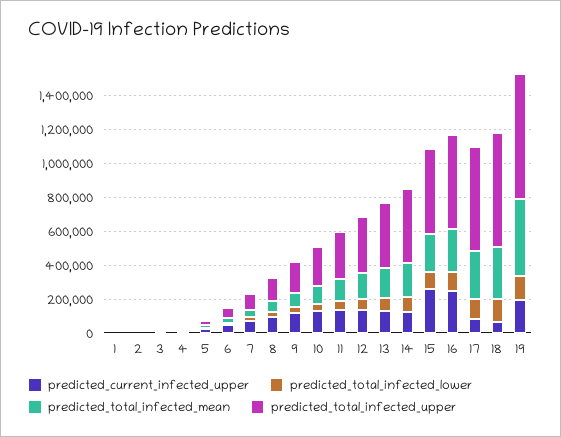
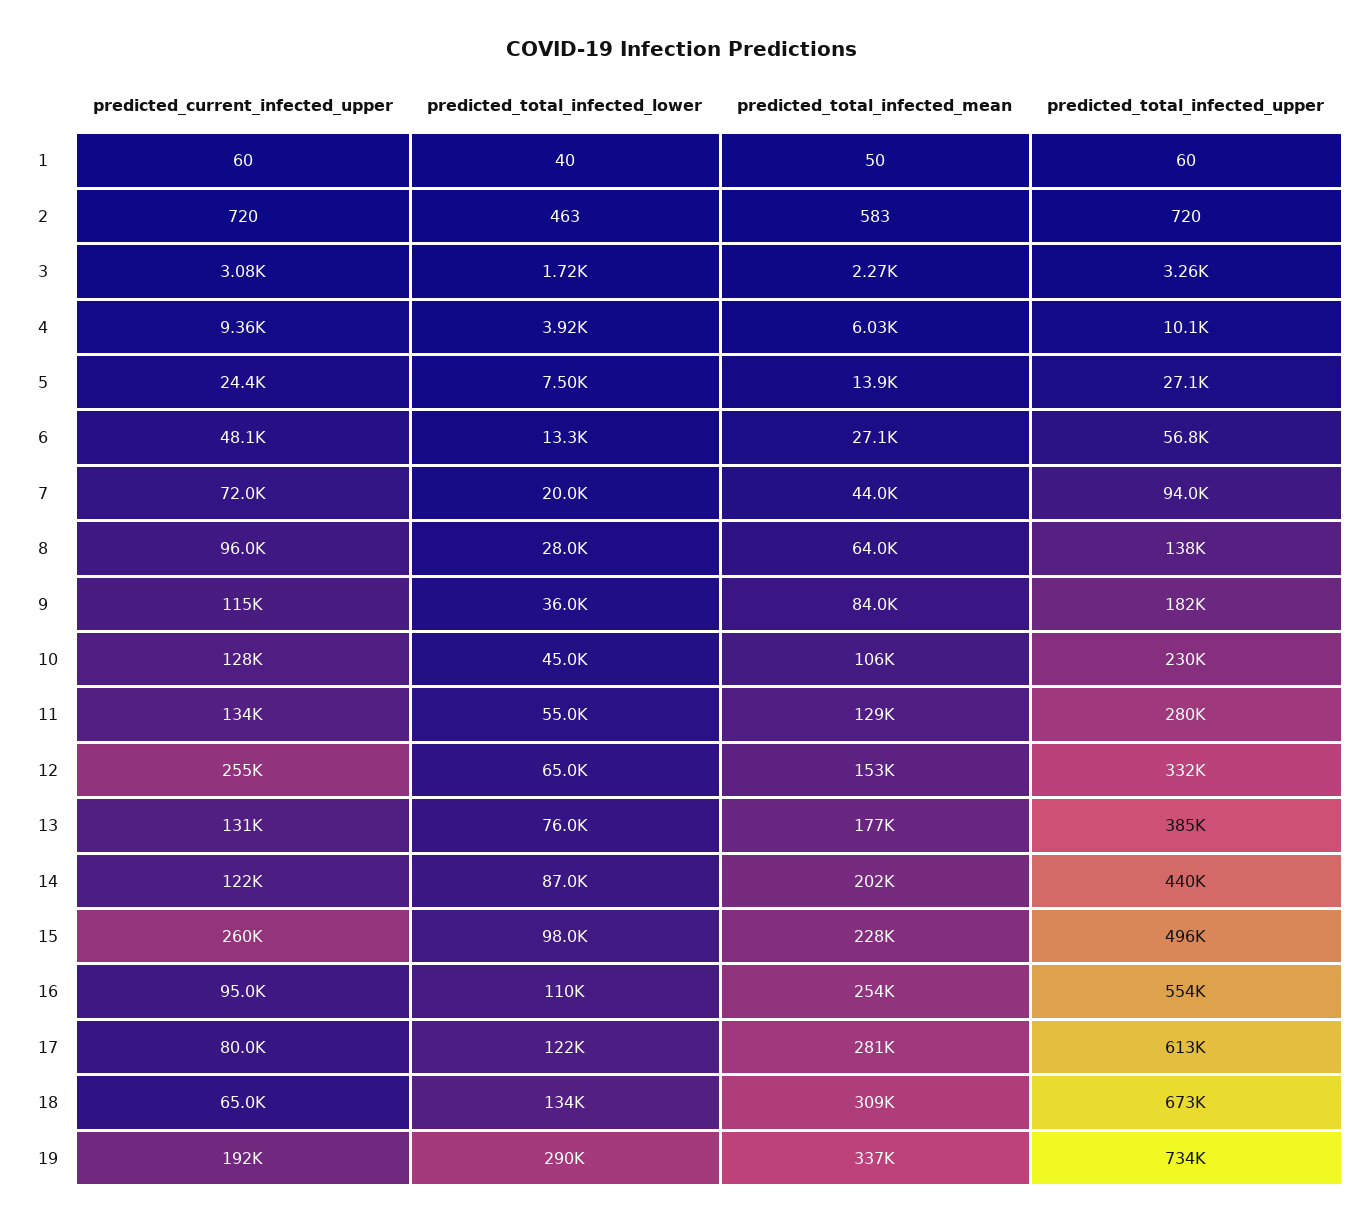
predicted_current_infected_upper, 12: 150000 -> 255000
predicted_current_infected_upper, 16: 250000 -> 95000
predicted_total_infected_lower, 19: 150000 -> 290000
predicted_total_infected_mean, 19: 450000 -> 337000

